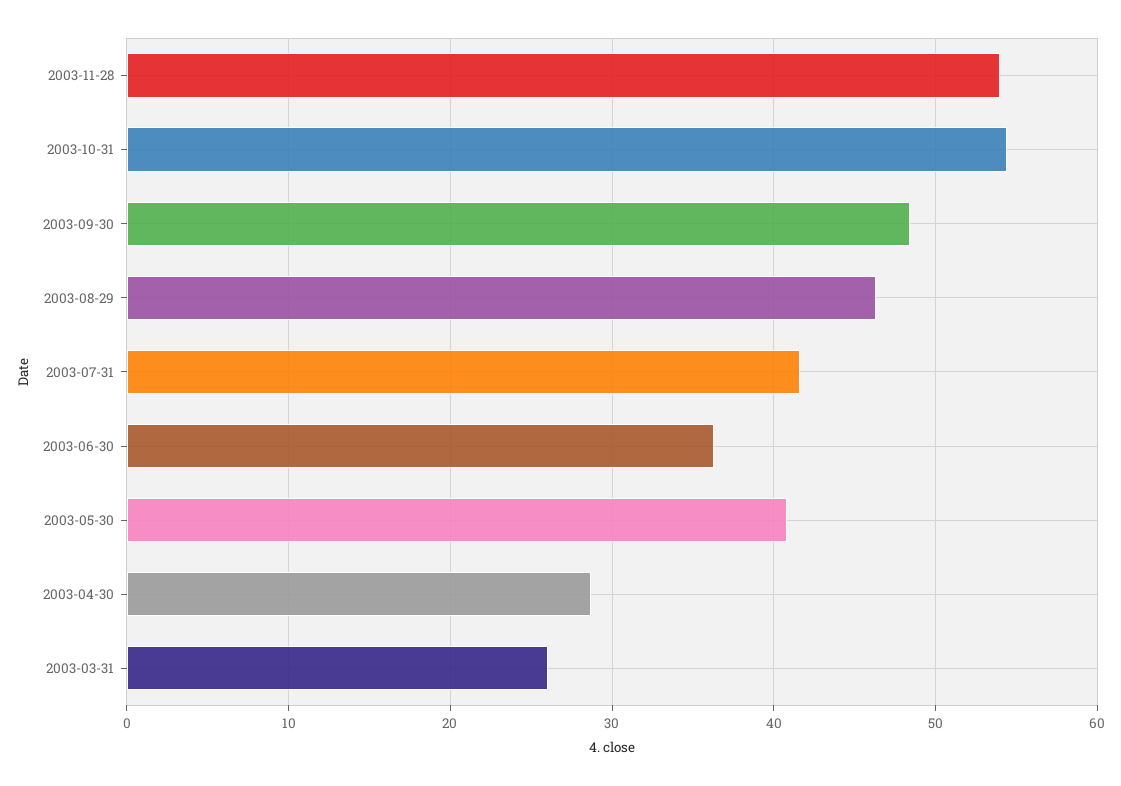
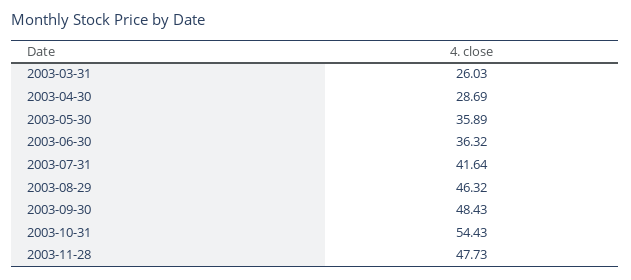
2003-11-28: 54 -> 47.73
2003-05-30: 41 -> 35.89

